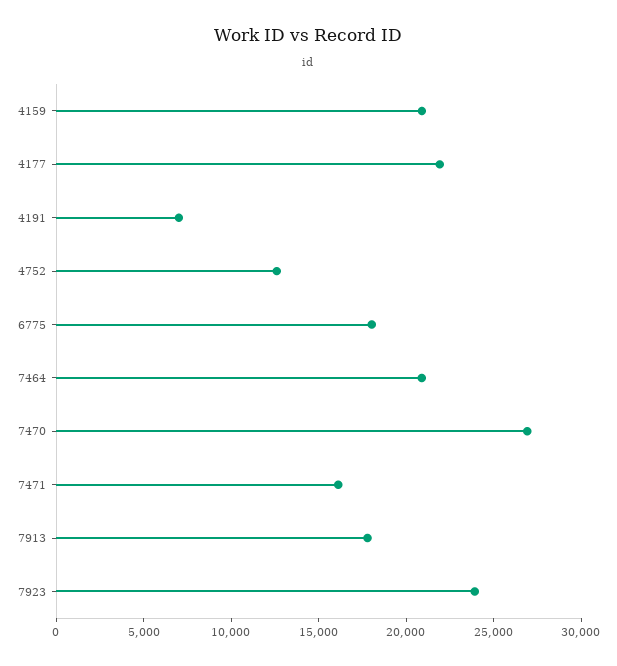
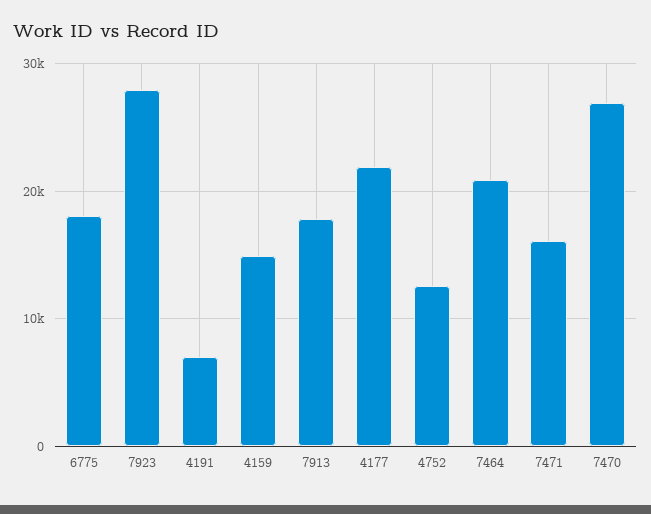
4159: 21000 -> 15000
7923: 24000 -> 28000

